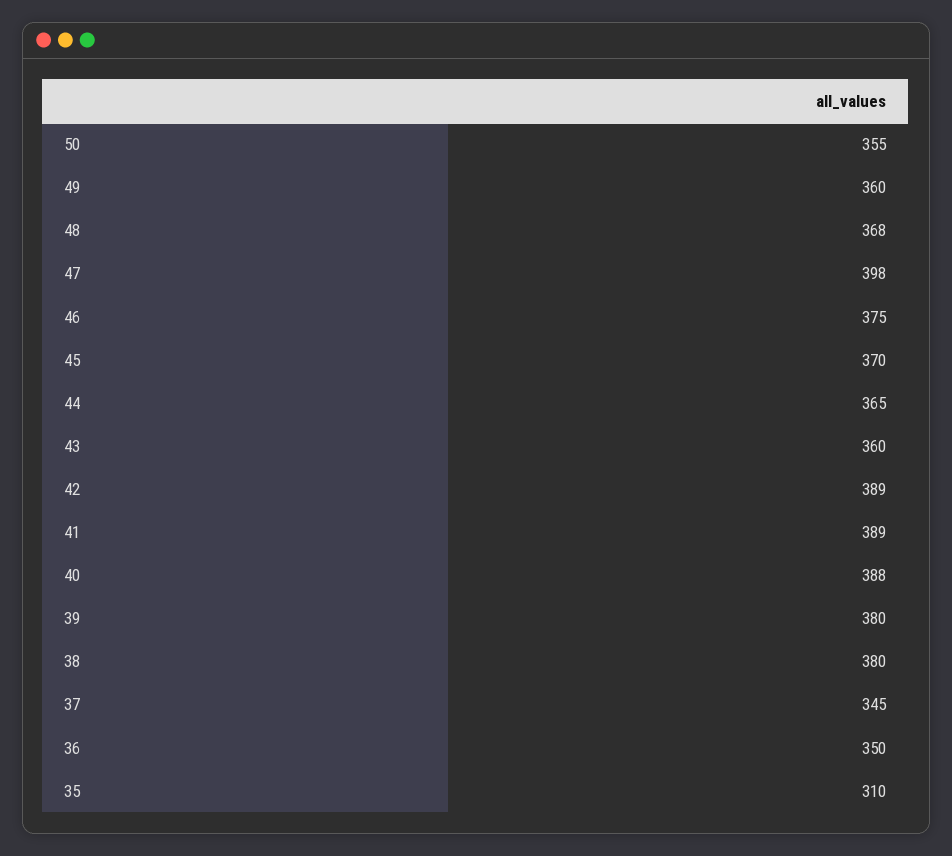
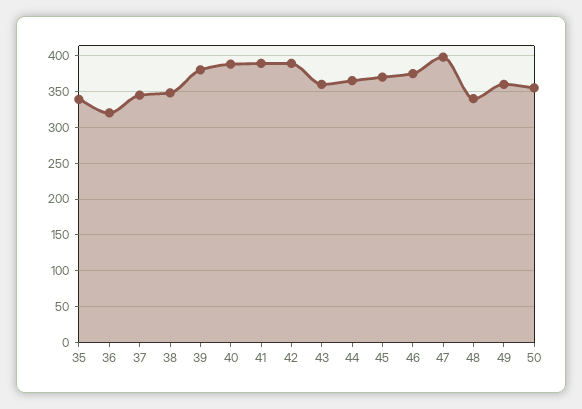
48: 368 -> 340
38: 380 -> 350
36: 350 -> 320
35: 310 -> 340

